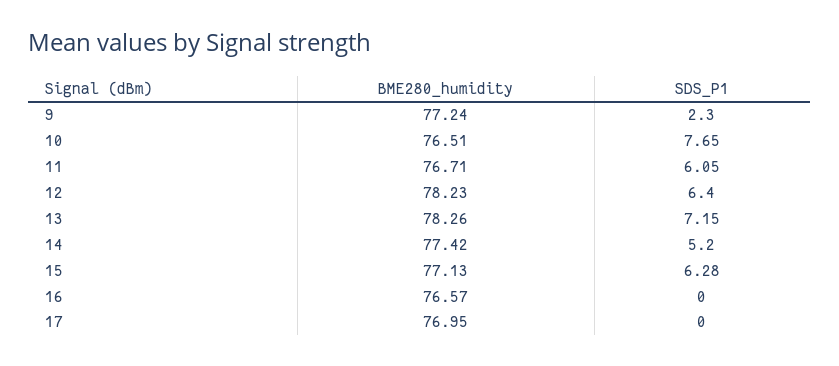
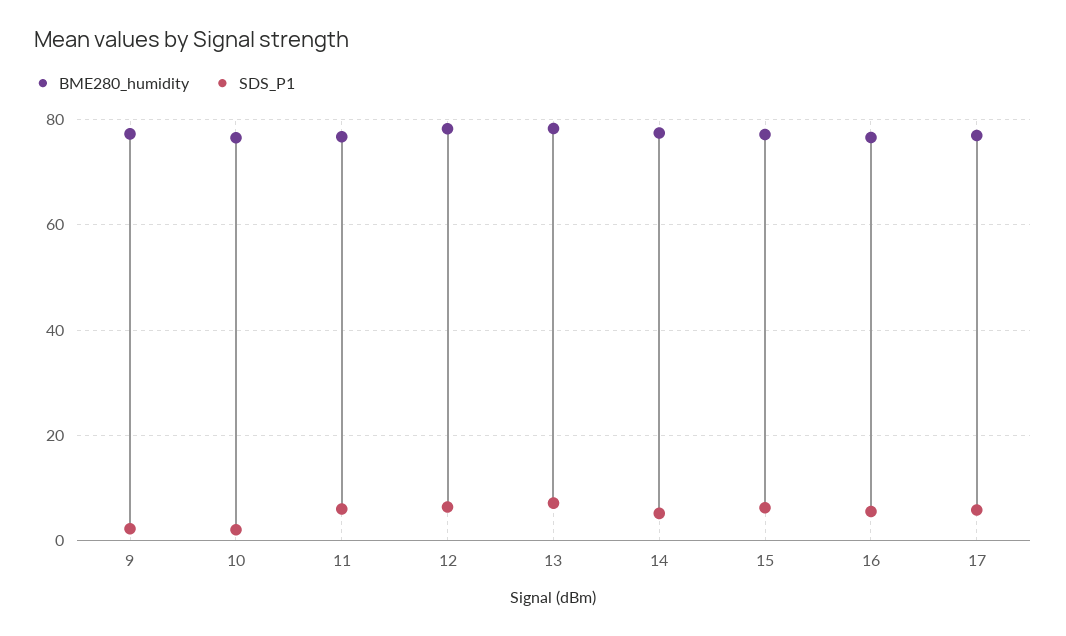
SDS_P1, 10: 7.65 -> 2
SDS_P1, 16: 0 -> 6
SDS_P1, 17: 0 -> 6

